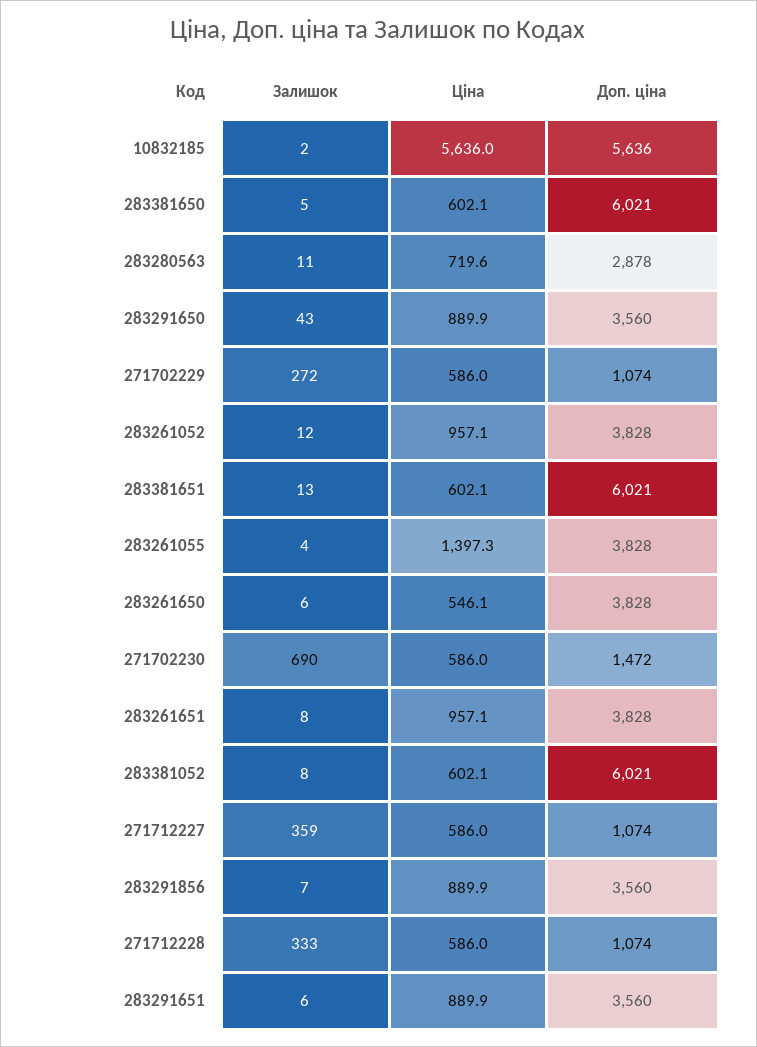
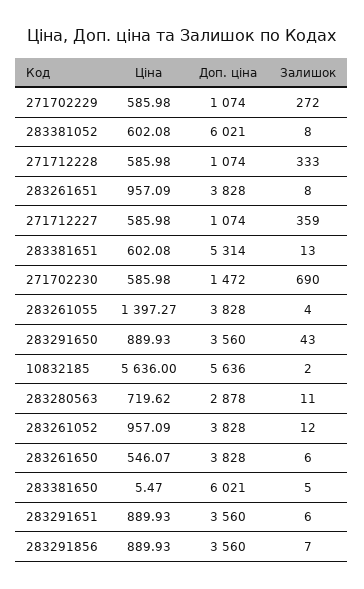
Ціна, 283381650: 602.1 -> 5.47
Доп. ціна, 283381651: 6021 -> 5314

